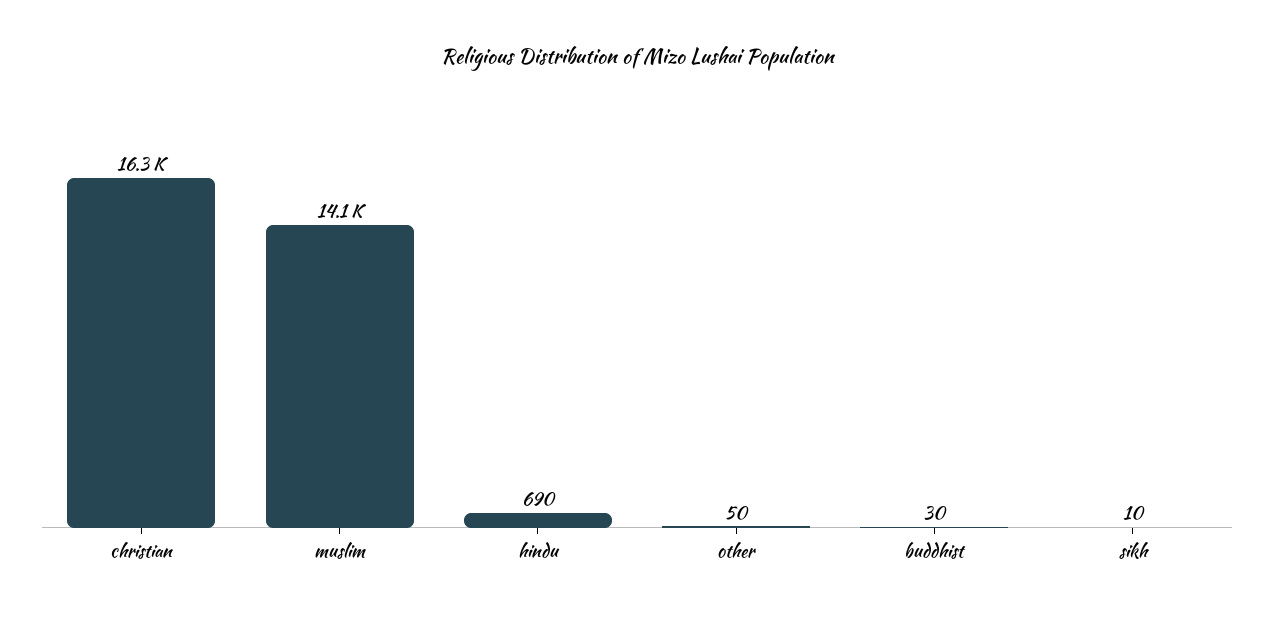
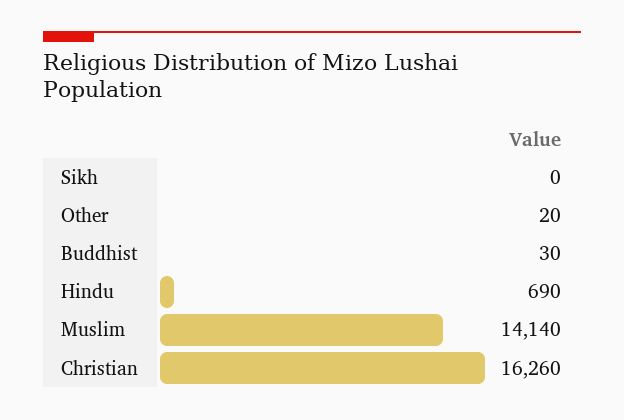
other: 50 -> 20
sikh: 10 -> 0

